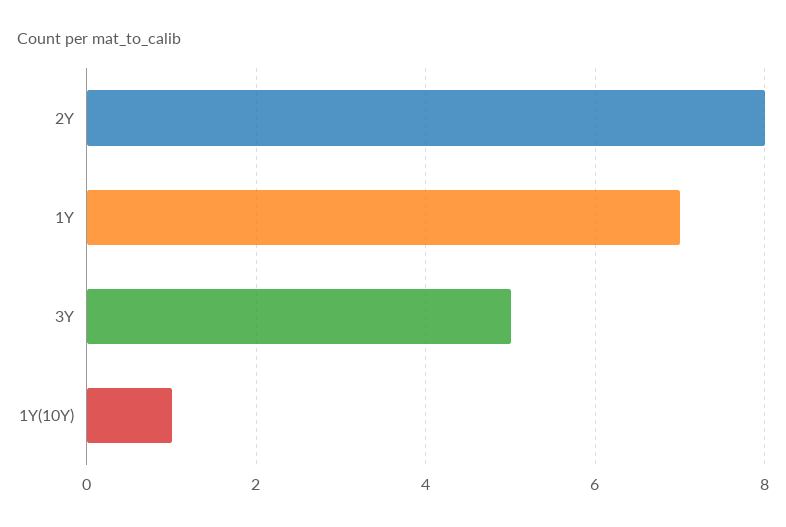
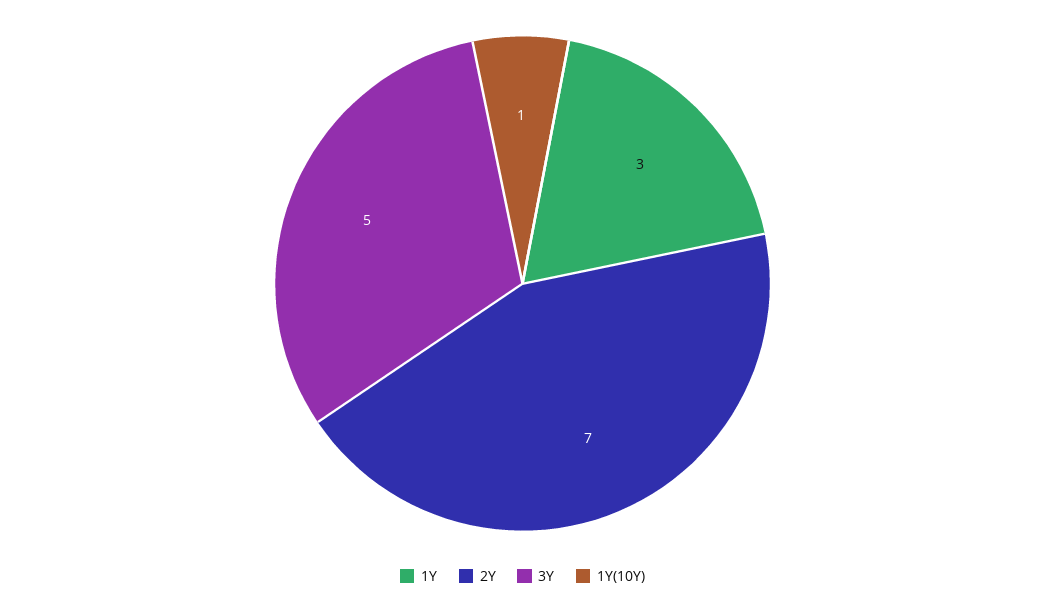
2Y: 8 -> 7
1Y: 7 -> 3

